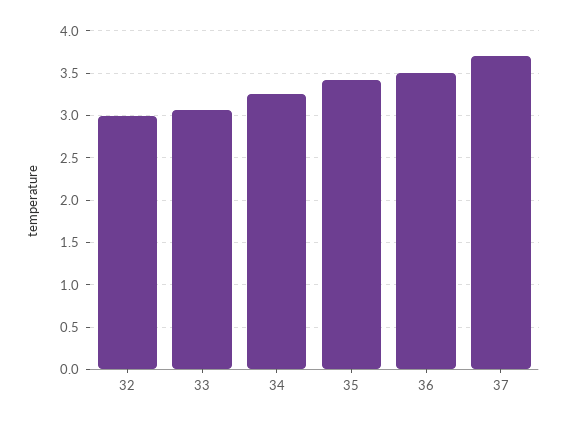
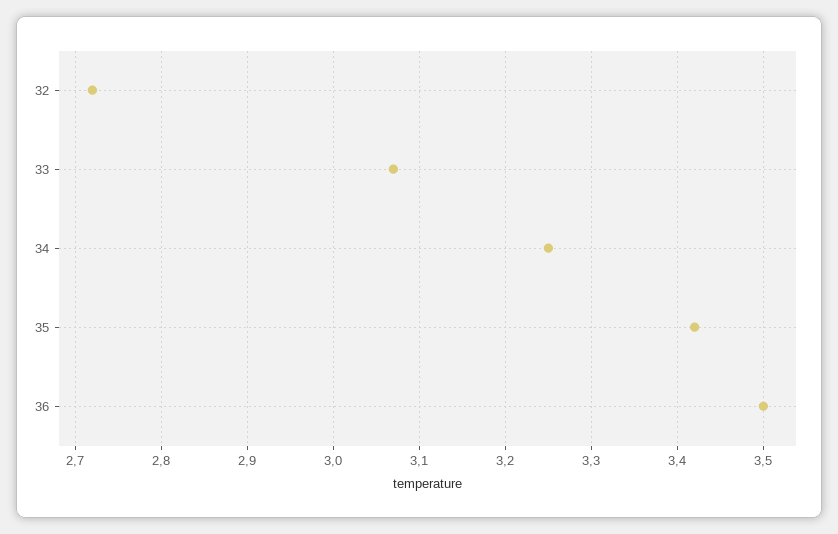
32: 3 -> 2.72
37: 3.7 -> none

